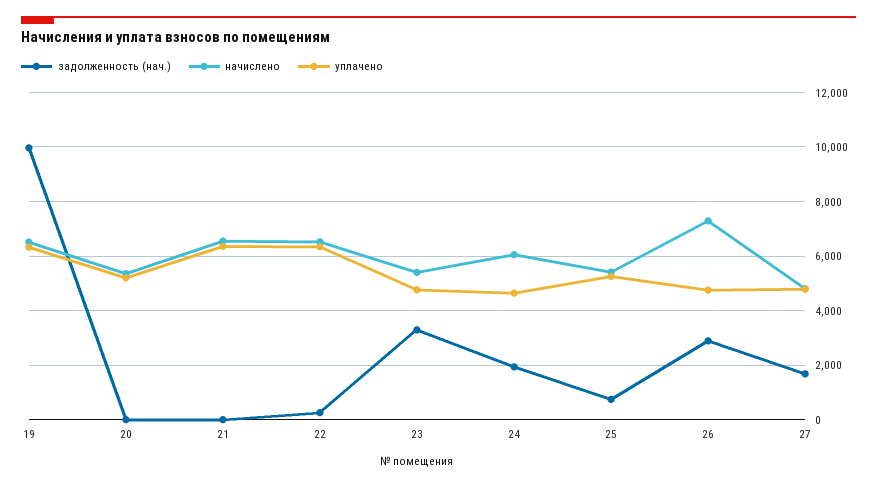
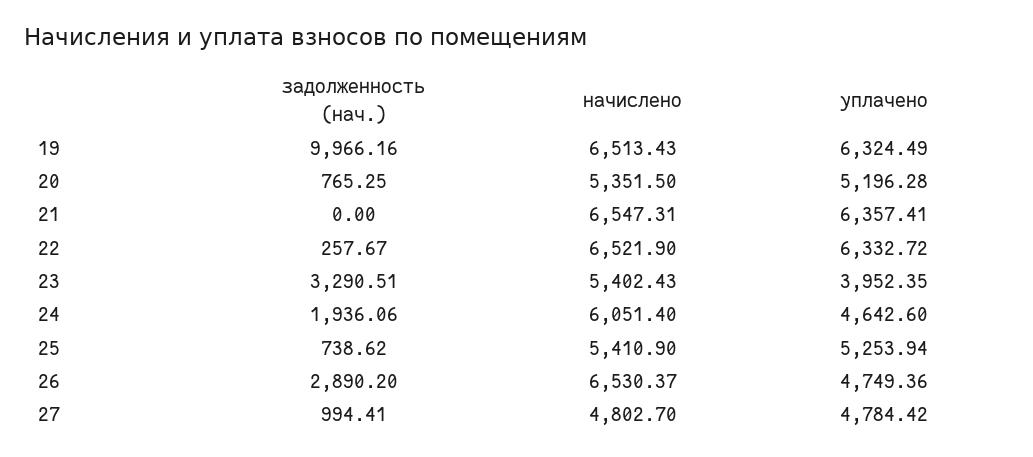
задолженность (нач.), 20: 0 -> 765.25
уплачено, 23: 4750 -> 3952.35
начислено, 26: 7250 -> 6530.37
задолженность (нач.), 27: 1750 -> 994.41

